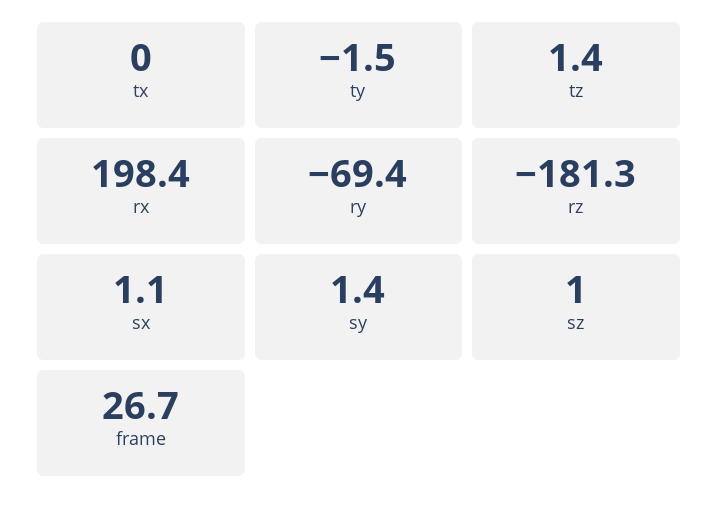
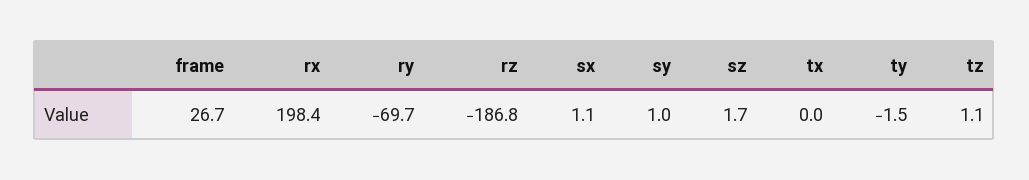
tz: 1.4 -> 1.1
ry: -69.4 -> -69.7
rz: -181.3 -> -186.8
sy: 1.4 -> 1
sz: 1 -> 1.7

